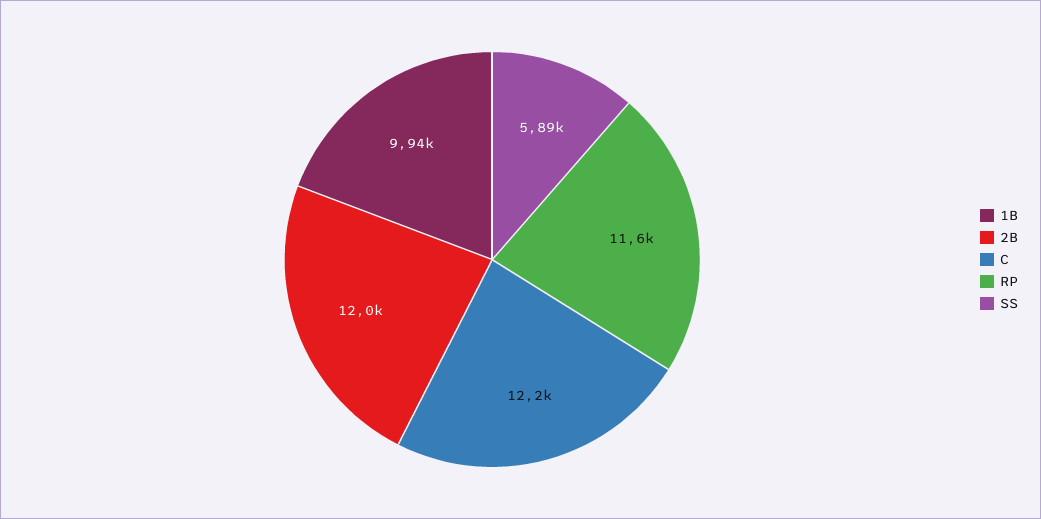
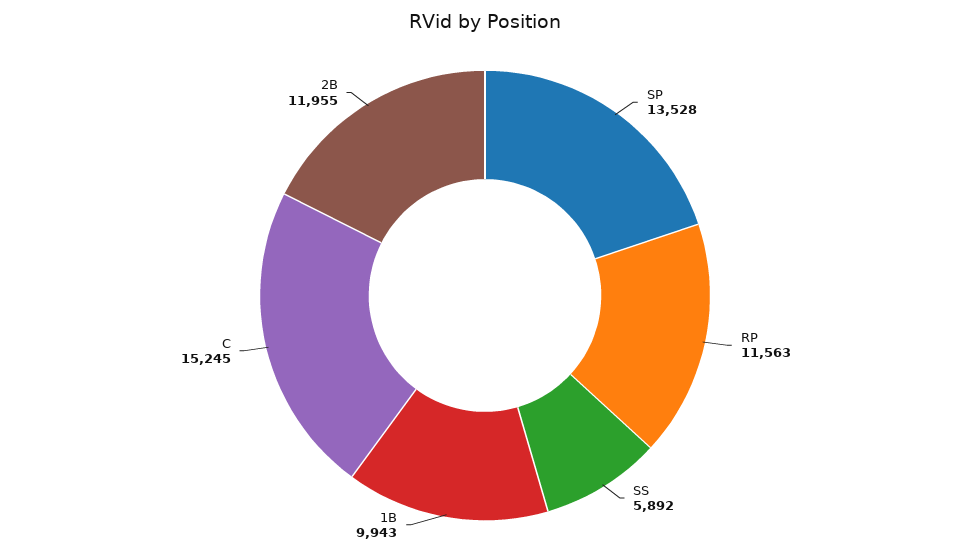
C: 12200 -> 15245
SP: none -> 13528

